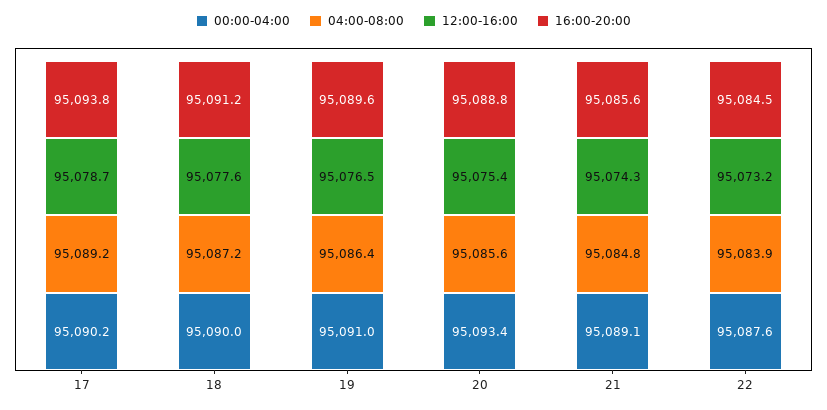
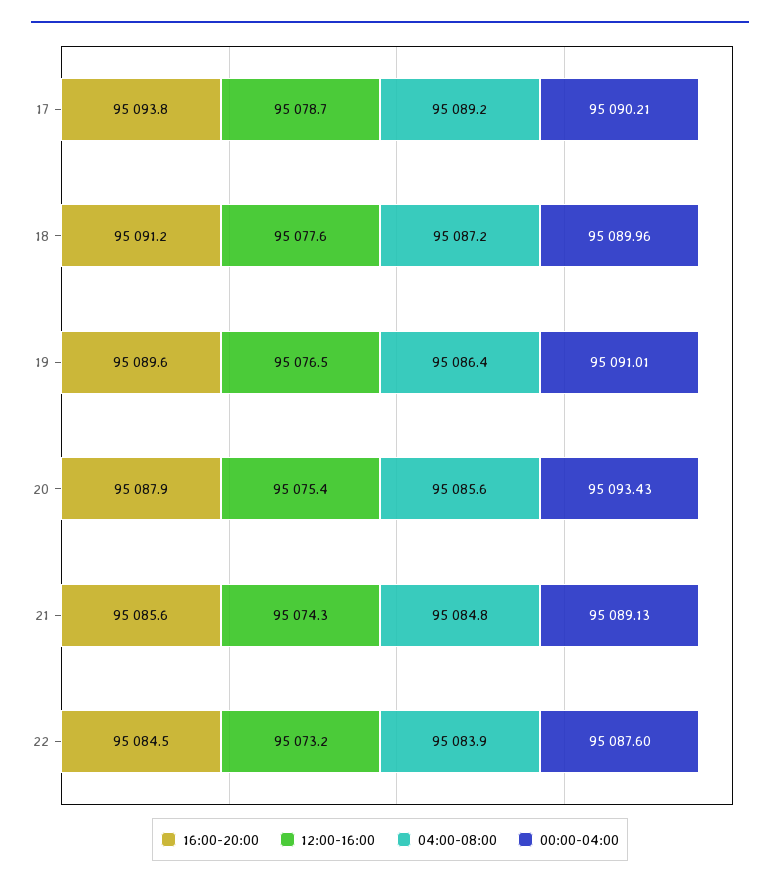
16:00-20:00, 20: 95088.8 -> 95087.9

